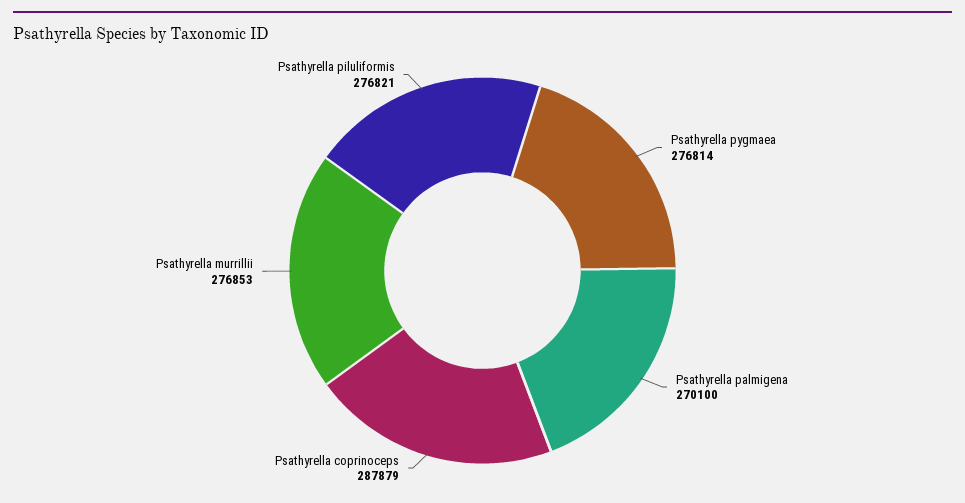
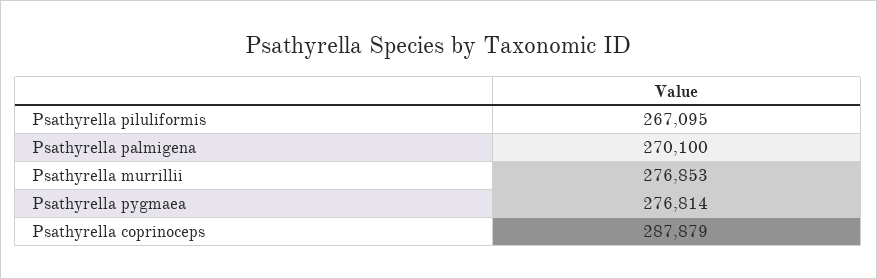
Psathyrella piluliformis: 276821 -> 267095

